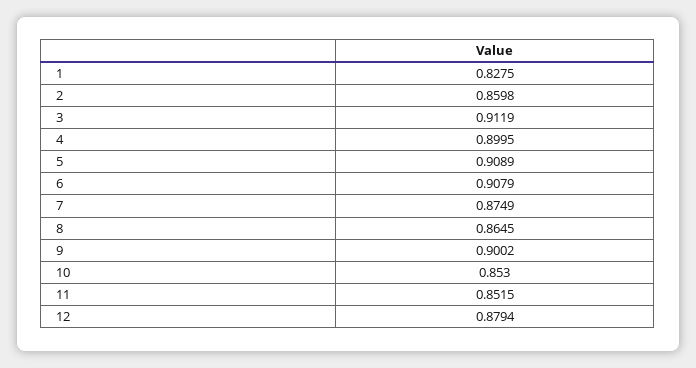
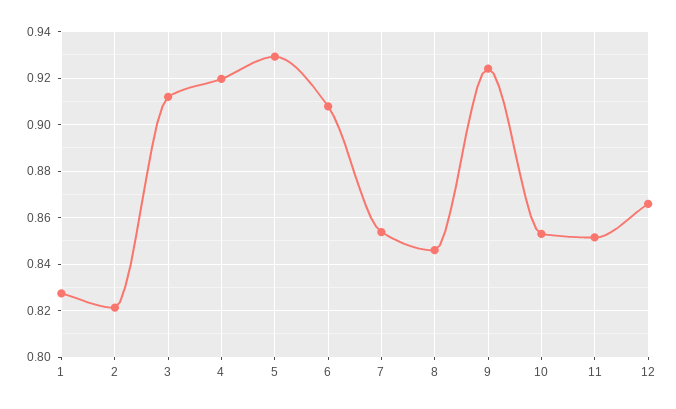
2: 0.8598 -> 0.82
4: 0.8995 -> 0.92
5: 0.9089 -> 0.93
7: 0.8749 -> 0.855
8: 0.8645 -> 0.845
9: 0.9002 -> 0.925
12: 0.8794 -> 0.865

